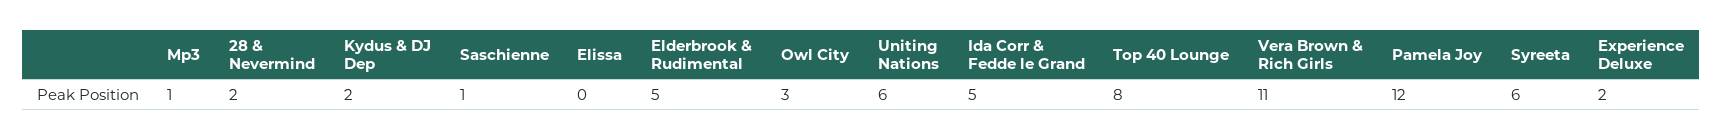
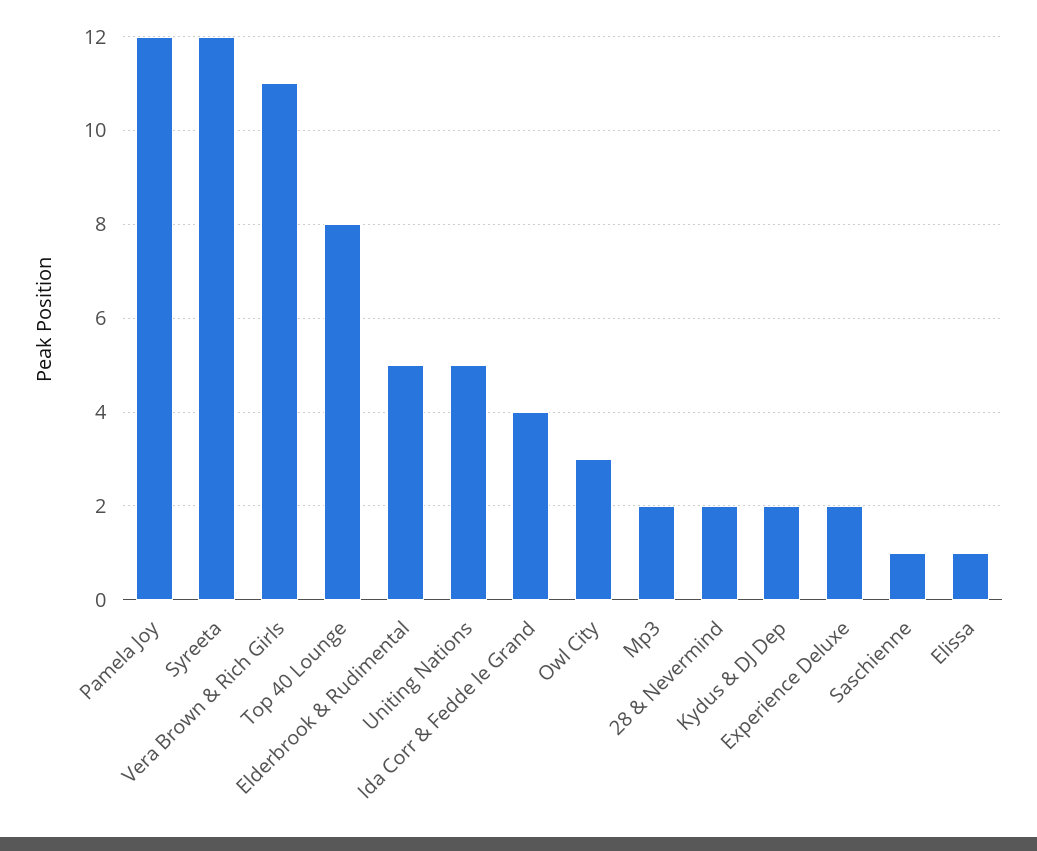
Mp3: 1 -> 2
Elissa: 0 -> 1
Uniting Nations: 6 -> 5
Ida Corr & Fedde le Grand: 5 -> 4
Syreeta: 6 -> 12

